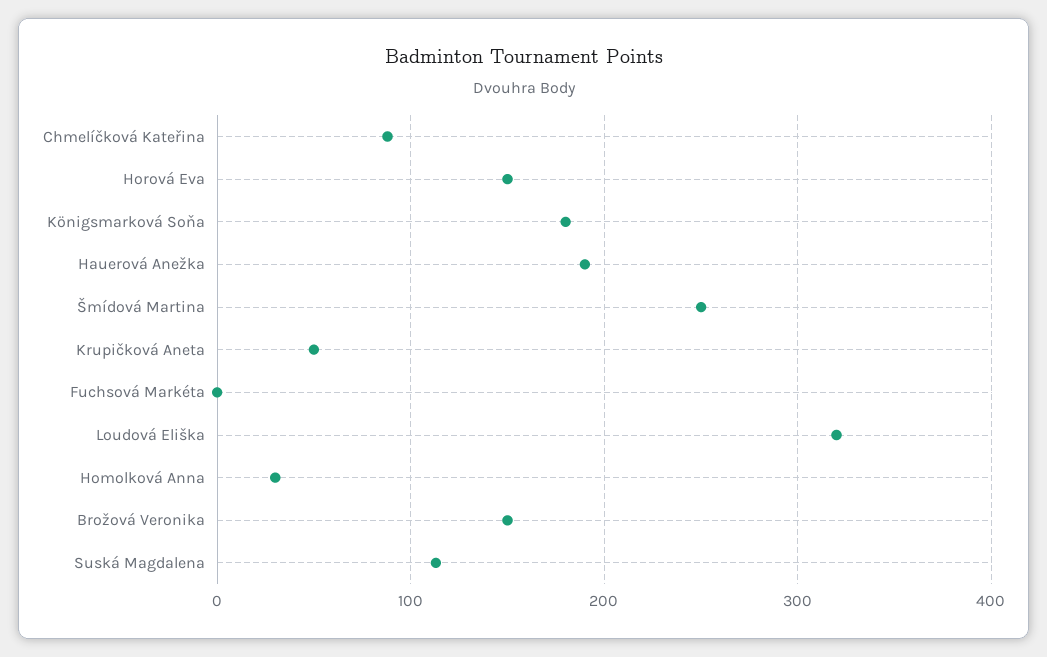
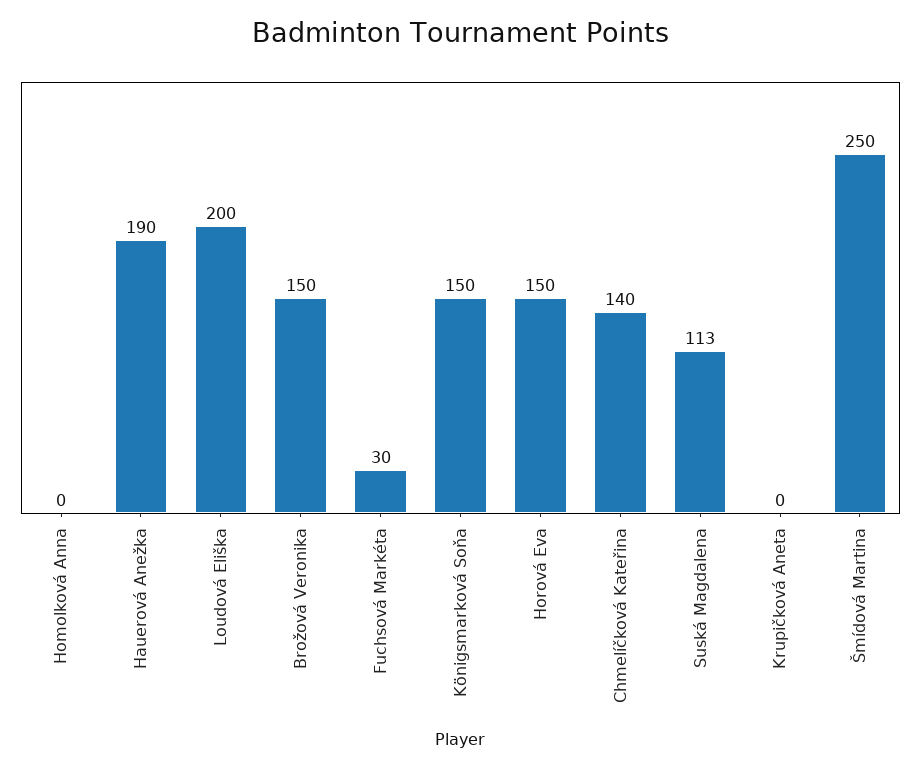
Chmelíčková Kateřina: 90 -> 140
Königsmarková Soňa: 180 -> 150
Krupičková Aneta: 50 -> 0
Fuchsová Markéta: 0 -> 30
Loudová Eliška: 320 -> 200
Homolková Anna: 30 -> 0

